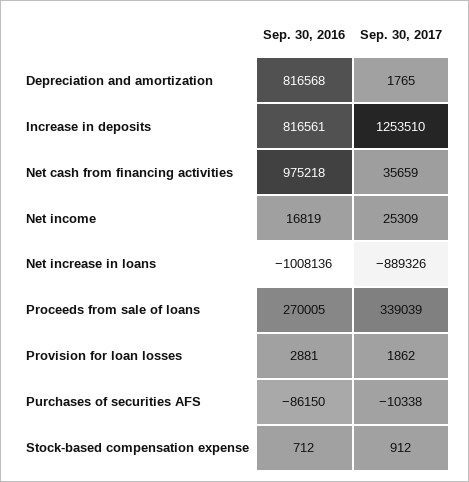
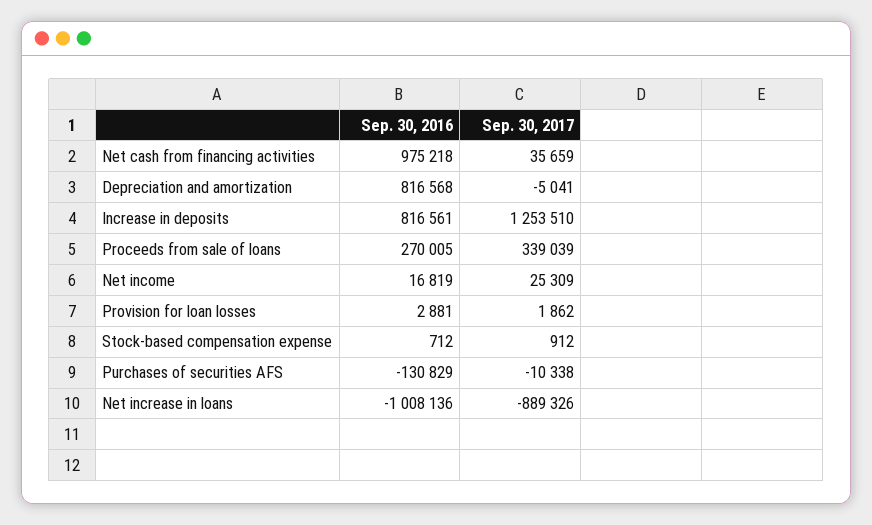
Sep. 30, 2017, Depreciation and amortization: 1765 -> -5041
Sep. 30, 2016, Purchases of securities AFS: -86150 -> -130829

